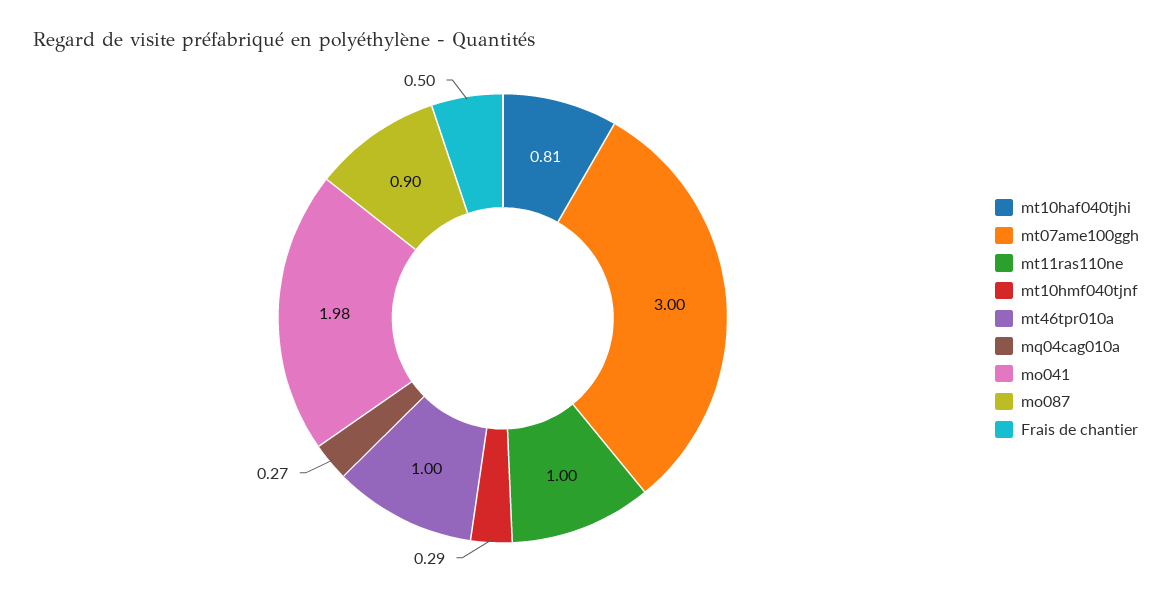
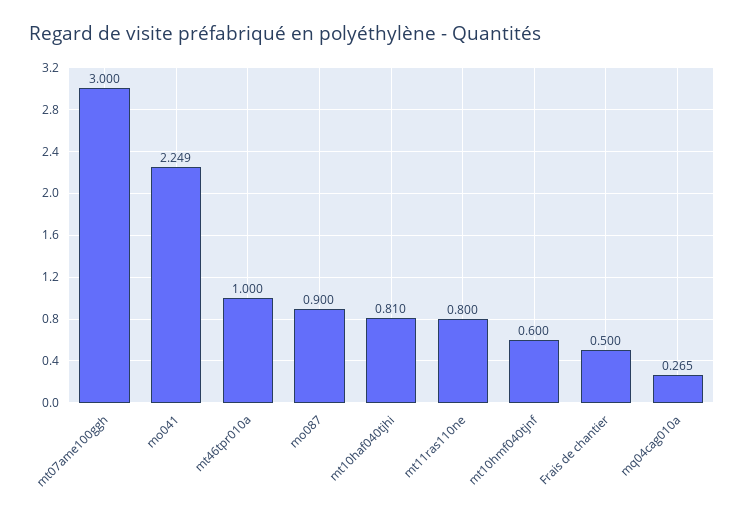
mt11ras110ne: 1 -> 0.8
mt10hmf040tjnf: 0.29 -> 0.6
mo041: 1.98 -> 2.249

